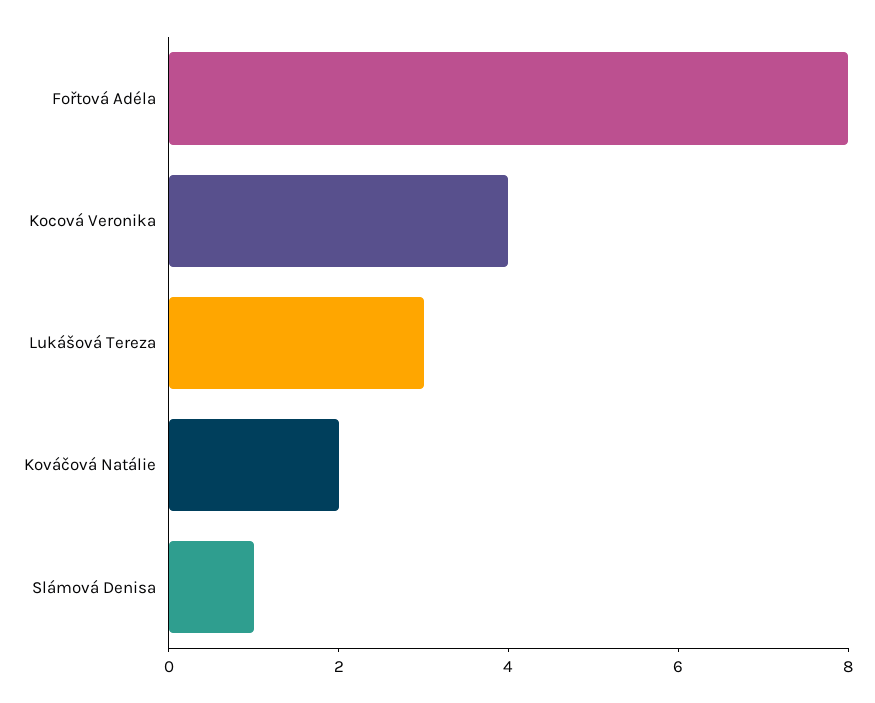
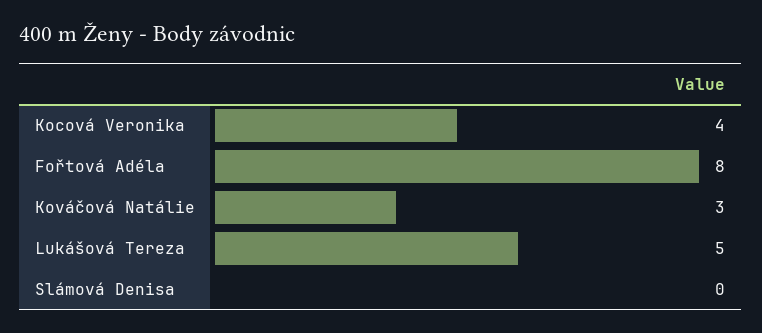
Lukášová Tereza: 3 -> 5
Kováčová Natálie: 2 -> 3
Slámová Denisa: 1 -> 0

